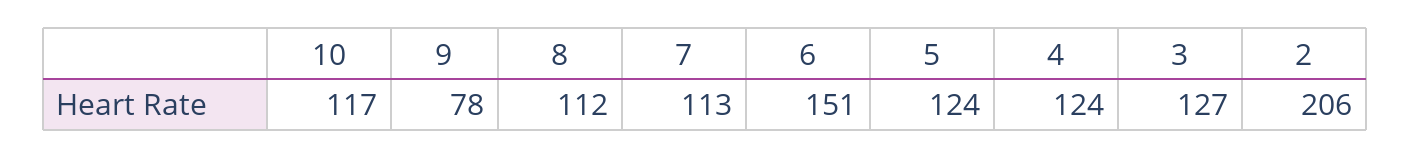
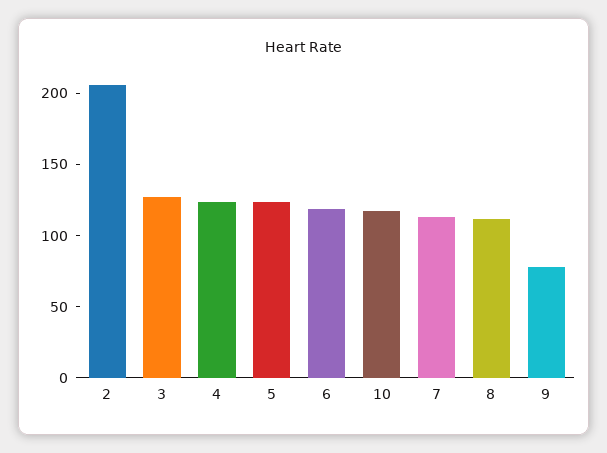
6: 151 -> 120

